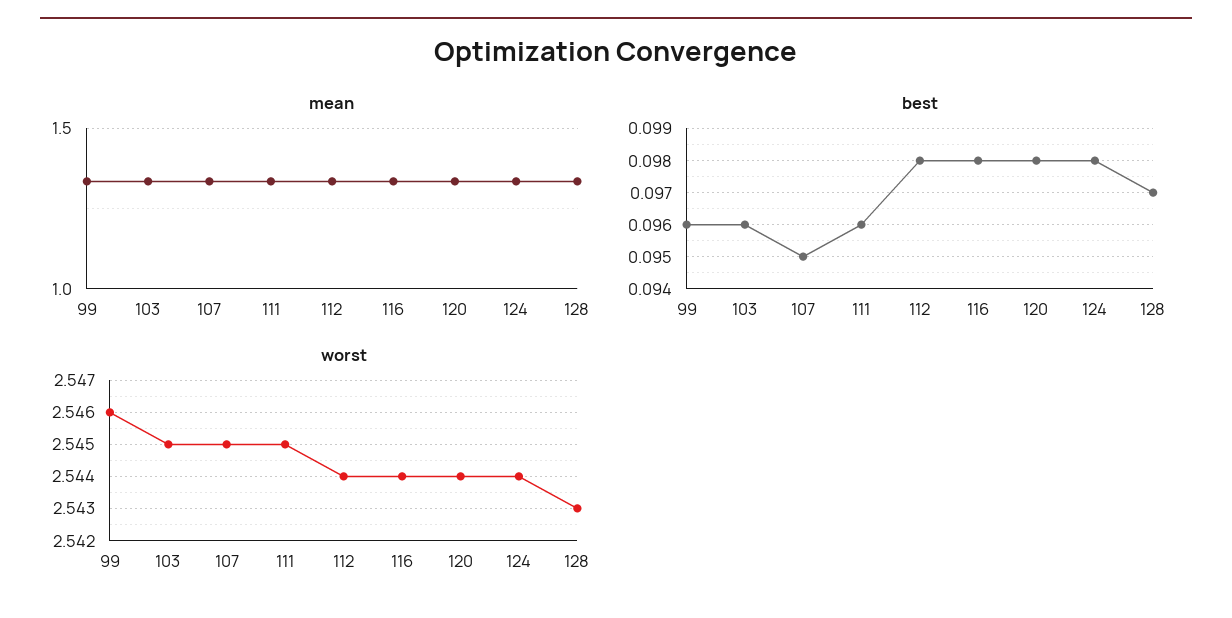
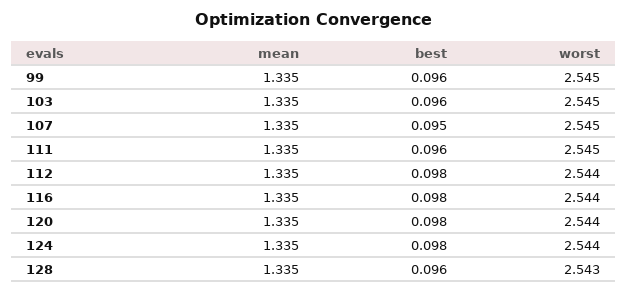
best, 128: 0.097 -> 0.096
worst, 99: 2.546 -> 2.545

